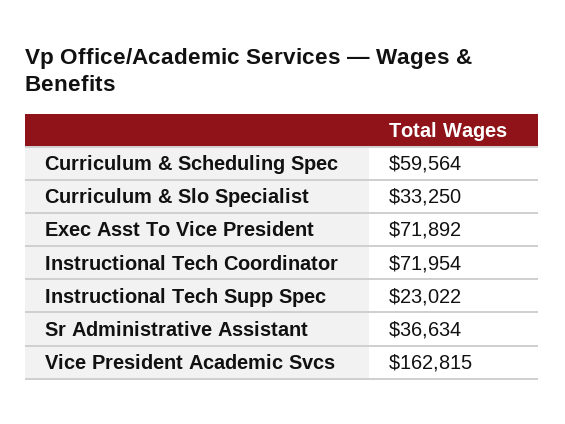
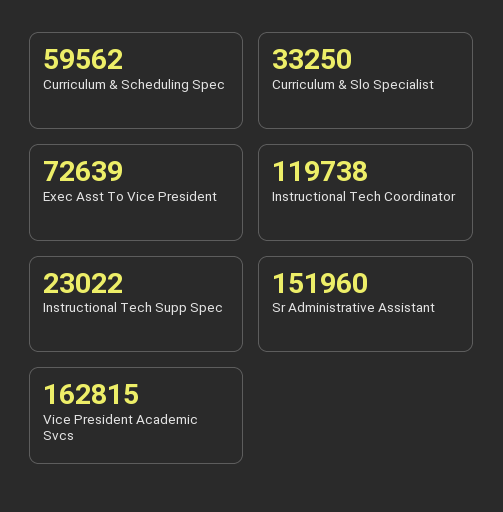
Curriculum & Scheduling Spec: 59564 -> 59562
Exec Asst To Vice President: 71892 -> 72639
Instructional Tech Coordinator: 71954 -> 119738
Sr Administrative Assistant: 36634 -> 151960

